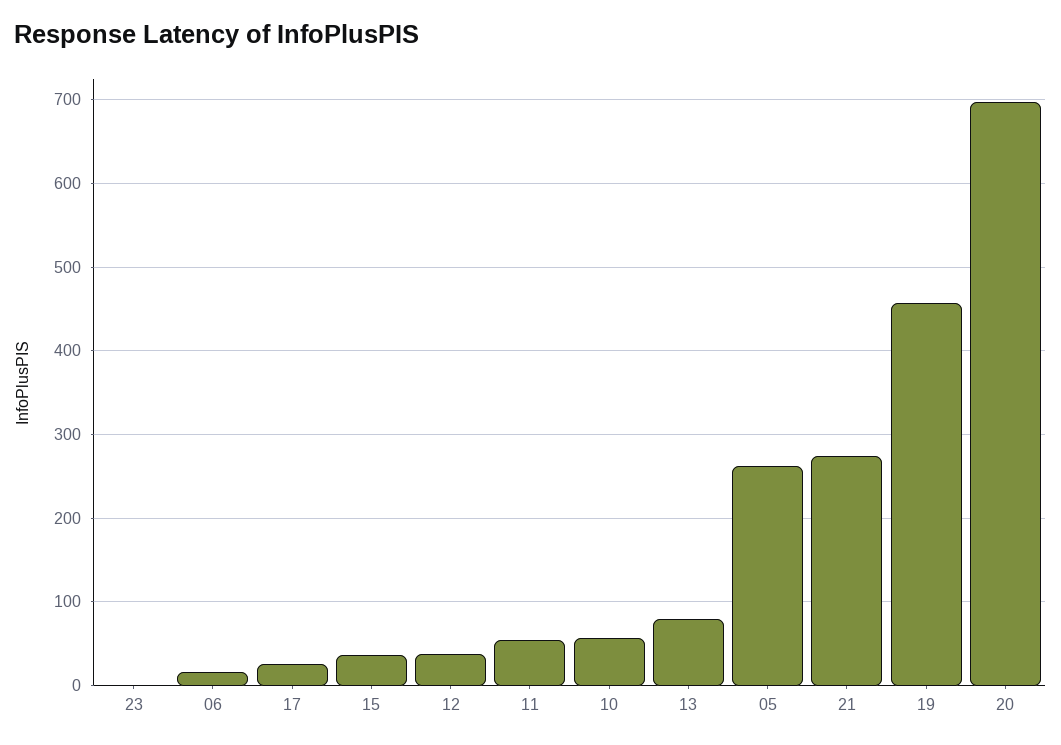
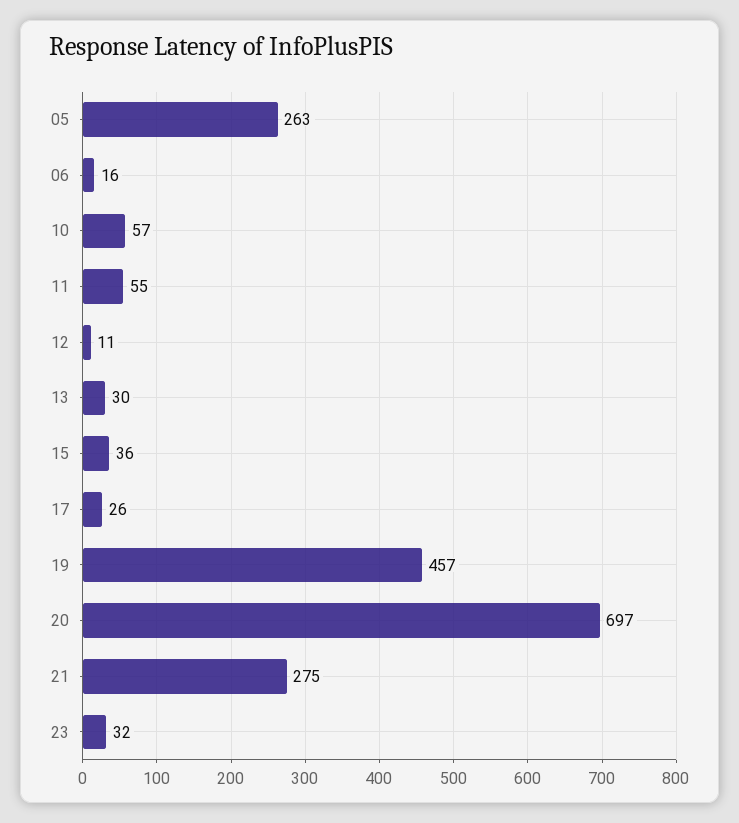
23: 0 -> 32
12: 40 -> 11
13: 80 -> 30

